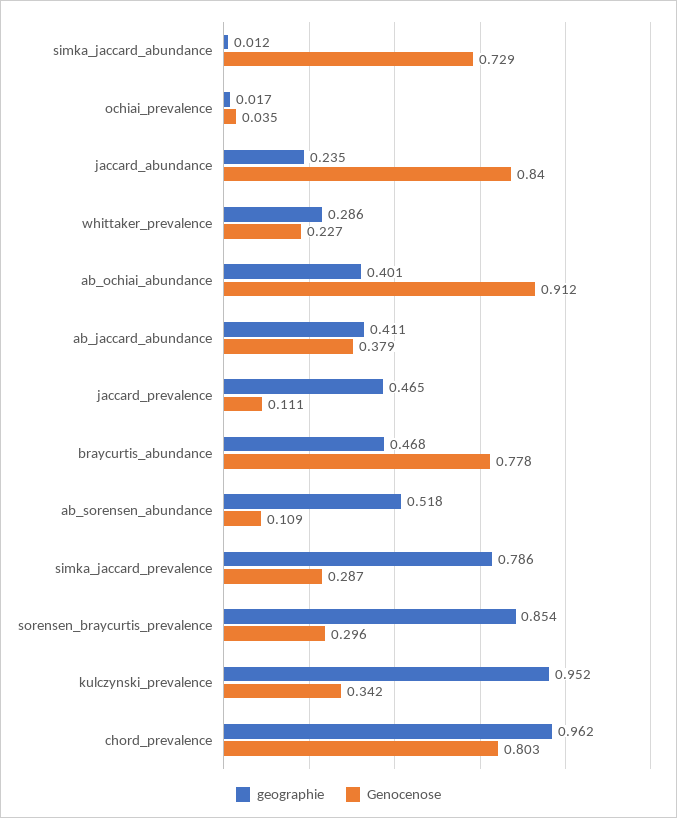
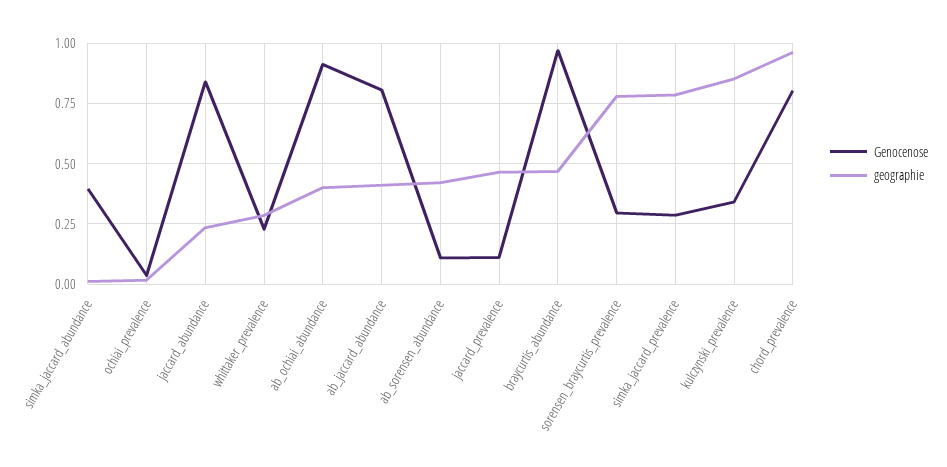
Genocenose, simka_jaccard_abundance: 0.729 -> 0.4
Genocenose, ab_jaccard_abundance: 0.379 -> 0.8
Genocenose, braycurtis_abundance: 0.778 -> 0.975
geographie, ab_sorensen_abundance: 0.518 -> 0.425
geographie, sorensen_braycurtis_prevalence: 0.854 -> 0.775
geographie, kulczynski_prevalence: 0.952 -> 0.85

